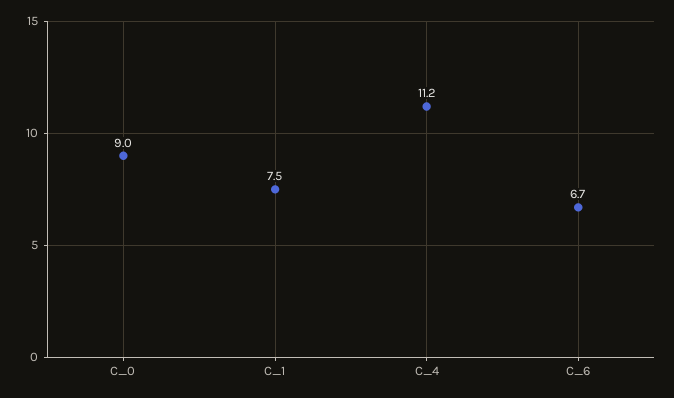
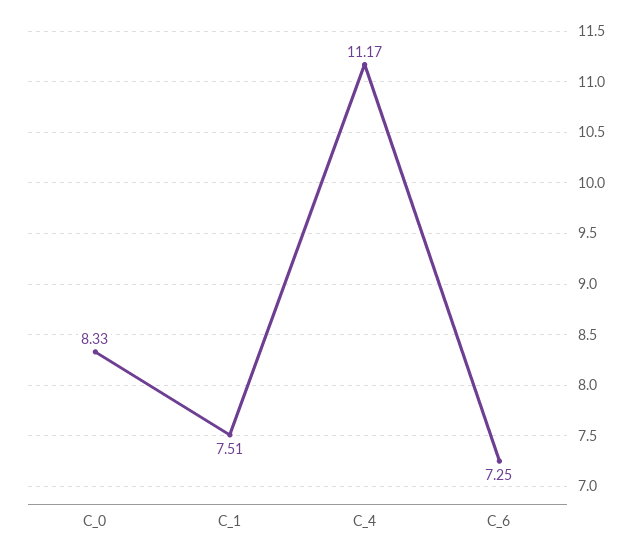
C_0: 9 -> 8.33
C_6: 6.7 -> 7.25

